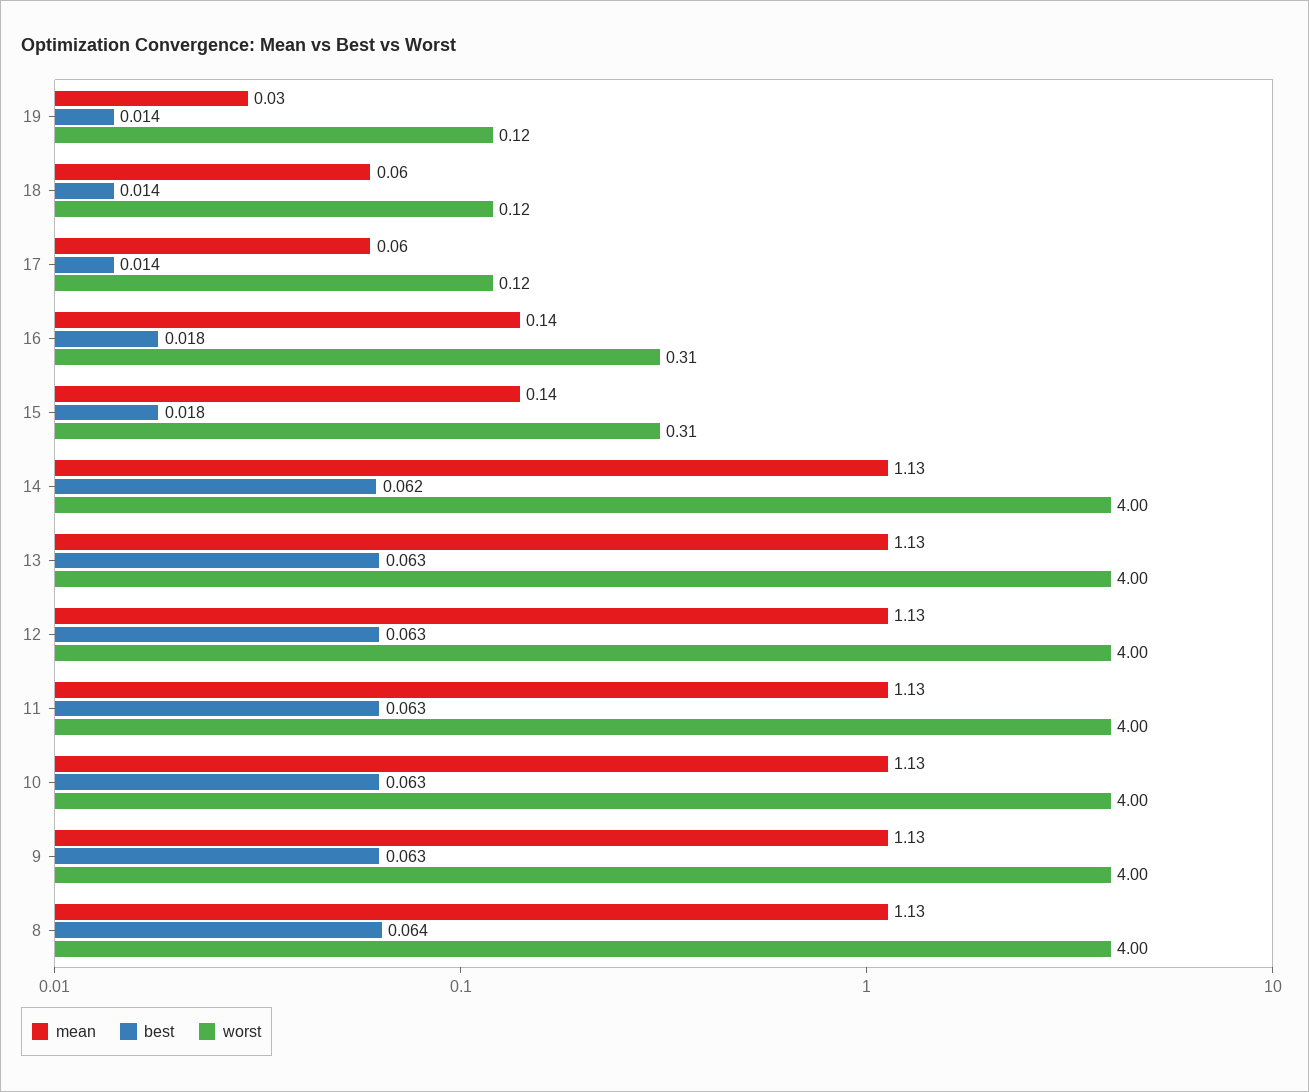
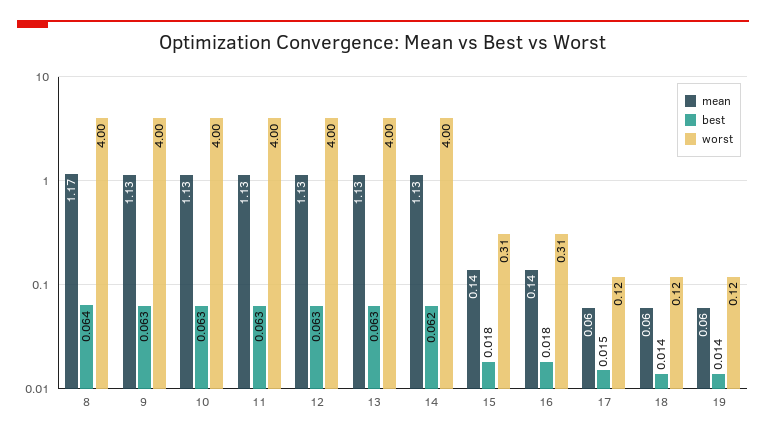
mean, 19: 0.03 -> 0.06
best, 17: 0.014 -> 0.015
mean, 8: 1.13 -> 1.17

